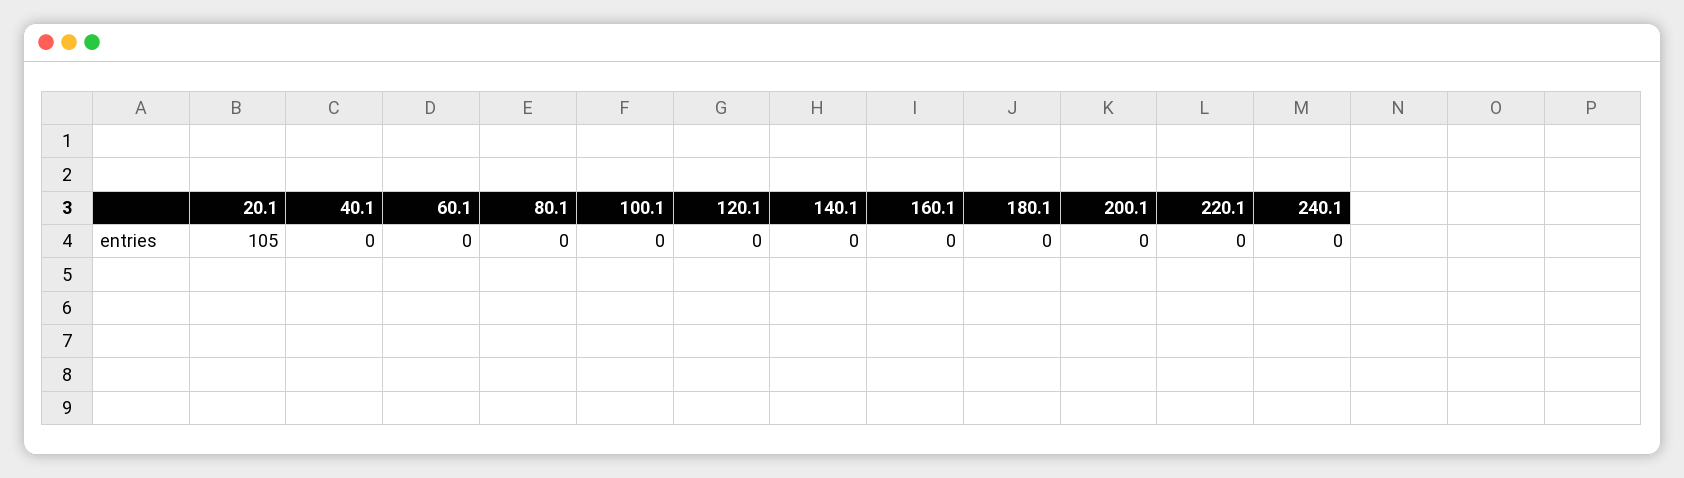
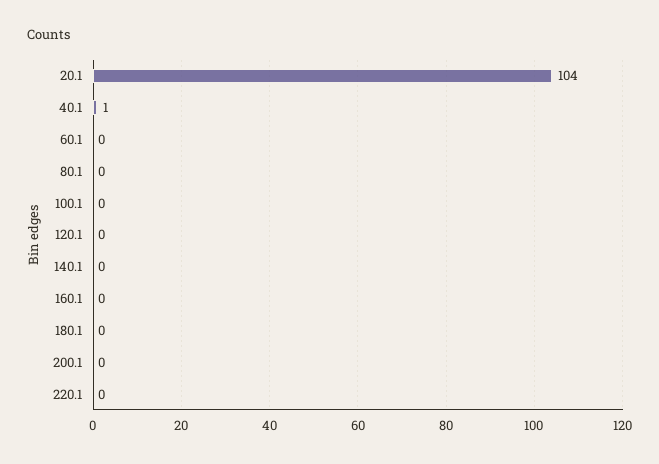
20.1: 105 -> 104
40.1: 0 -> 1
240.1: 0 -> none

